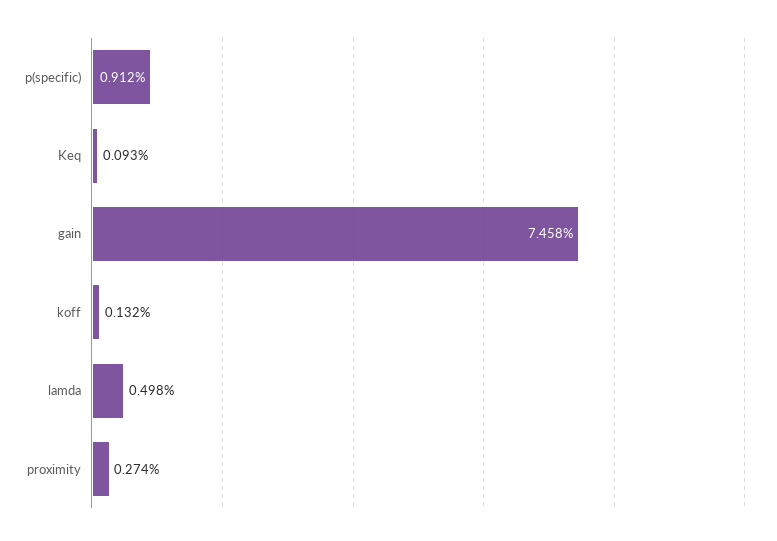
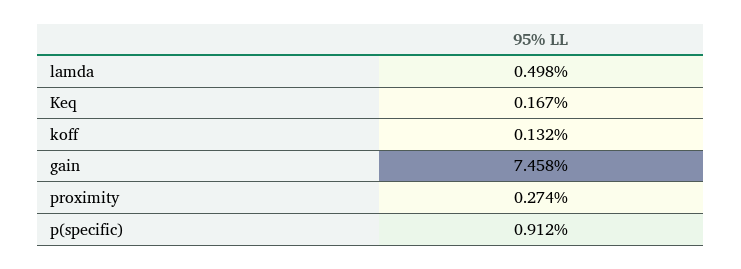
Keq: 0.093 -> 0.167

